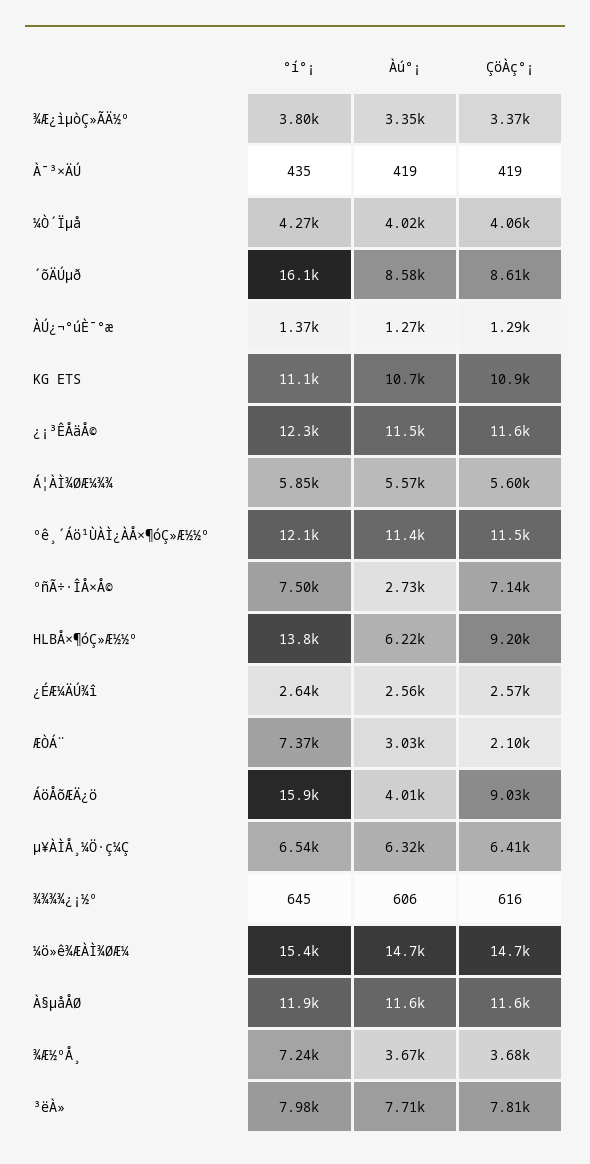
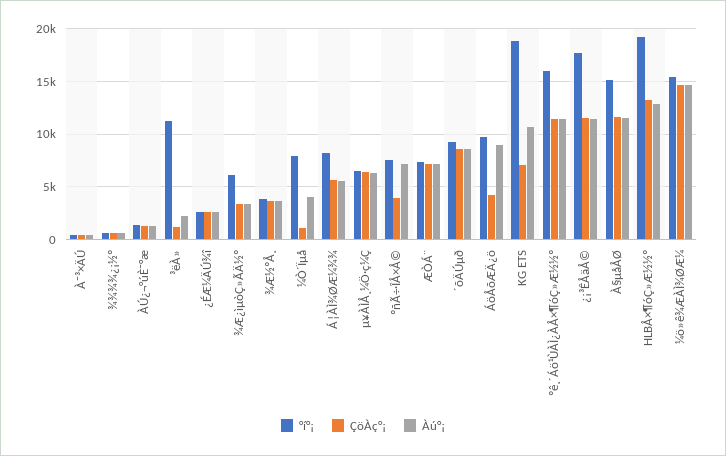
°í°¡, ¾Æ¿ìµòÇ»ÃÄ½º: 3800 -> 6000
°í°¡, ¼Ò´Ïµå: 4270 -> 8000
ÇöÀç°¡, ¼Ò´Ïµå: 4060 -> 1000
°í°¡, ´õÄÚµð: 16100 -> 9000
°í°¡, KG ETS: 11100 -> 19000
ÇöÀç°¡, KG ETS: 10900 -> 7000
°í°¡, ¿¡³ÊÅäÅ©: 12300 -> 18000
°í°¡, Á¦ÀÌ¾ØÆ¼¾¾: 5850 -> 8000
°í°¡, ºê¸´Áö¹ÙÀÌ¿ÀÅ×¶óÇ»Æ½½º: 12100 -> 16000
Àú°¡, ºñÃ÷·ÎÅ×Å©: 2730 -> 7000
ÇöÀç°¡, ºñÃ÷·ÎÅ×Å©: 7140 -> 4000
°í°¡, HLBÅ×¶óÇ»Æ½½º: 13800 -> 19000
Àú°¡, HLBÅ×¶óÇ»Æ½½º: 6220 -> 13000
ÇöÀç°¡, HLBÅ×¶óÇ»Æ½½º: 9200 -> 13000
Àú°¡, ÆÒÁ¨: 3030 -> 7000
ÇöÀç°¡, ÆÒÁ¨: 2100 -> 7000
°í°¡, ÁöÅõÆÄ¿ö: 15900 -> 10000
Àú°¡, ÁöÅõÆÄ¿ö: 4010 -> 9000
ÇöÀç°¡, ÁöÅõÆÄ¿ö: 9030 -> 4000
°í°¡, À§µåÅØ: 11900 -> 15000
°í°¡, ¾Æ½ºÅ¸: 7240 -> 4000
°í°¡, ³ëÀ»: 7980 -> 11000
Àú°¡, ³ëÀ»: 7710 -> 2000
ÇöÀç°¡, ³ëÀ»: 7810 -> 1000

